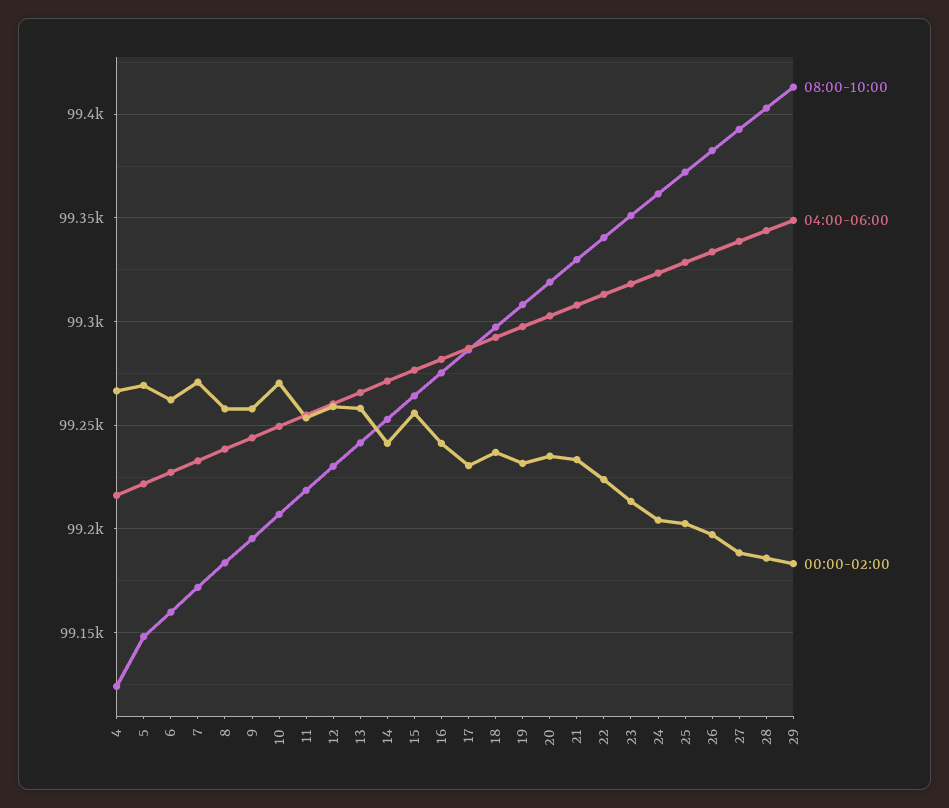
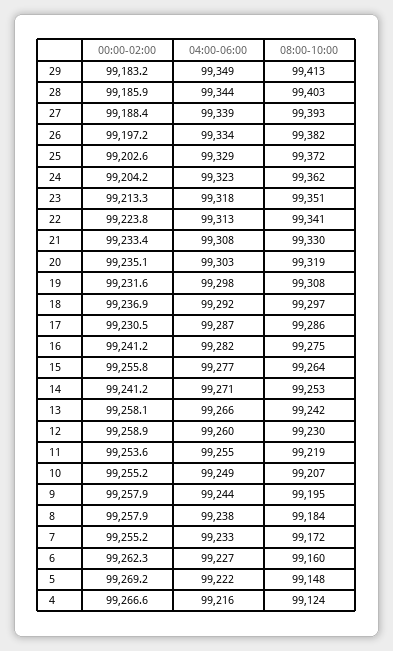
00:00-02:00, 7: 99270 -> 99255.2
00:00-02:00, 10: 99270 -> 99255.2

